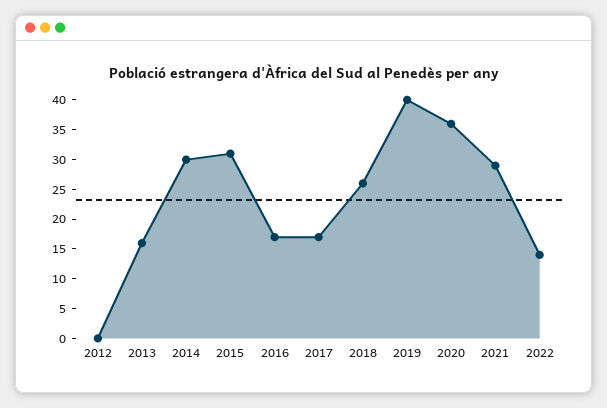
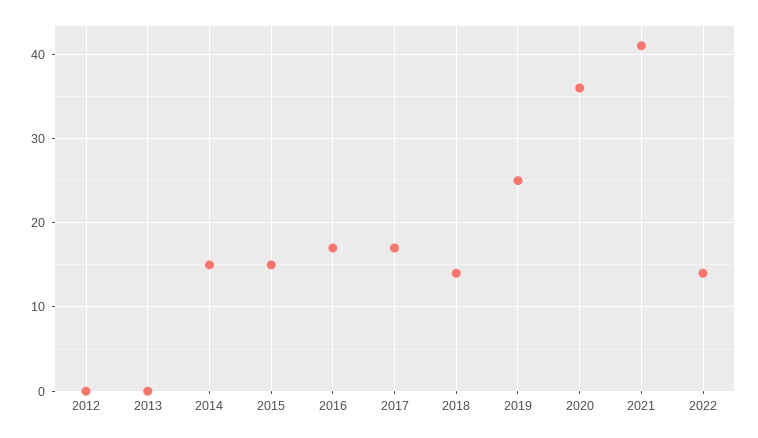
2013: 15 -> 0
2014: 30 -> 15
2015: 30 -> 15
2018: 25 -> 14
2019: 40 -> 25
2021: 30 -> 41

